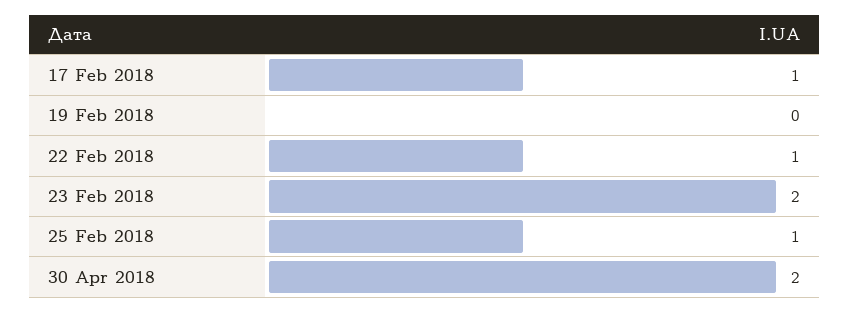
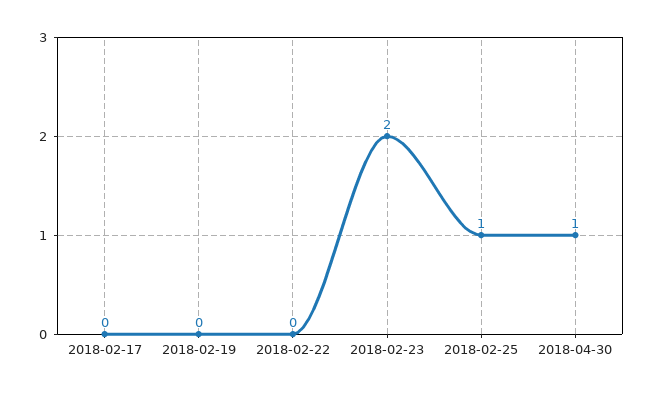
17 Feb 2018: 1 -> 0
22 Feb 2018: 1 -> 0
30 Apr 2018: 2 -> 1

